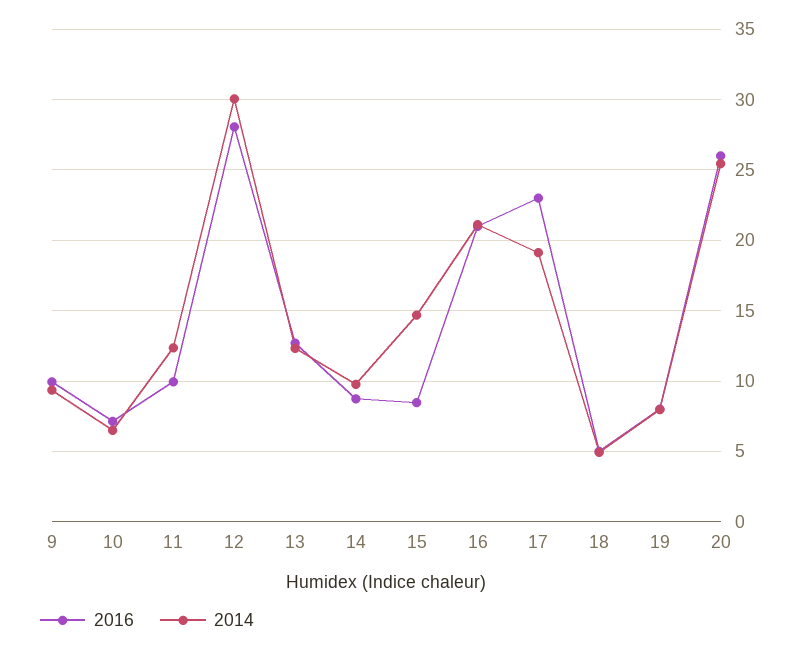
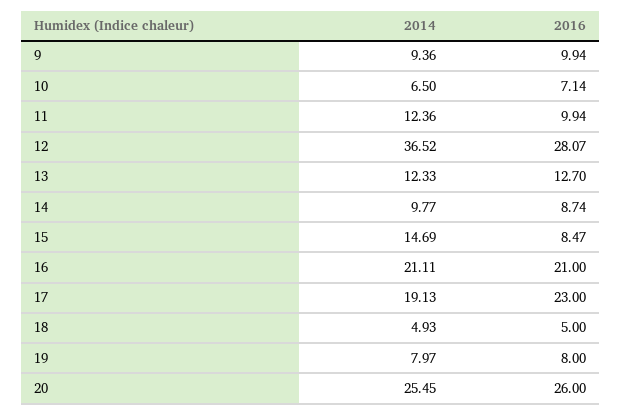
2014, 12: 30 -> 36.52

